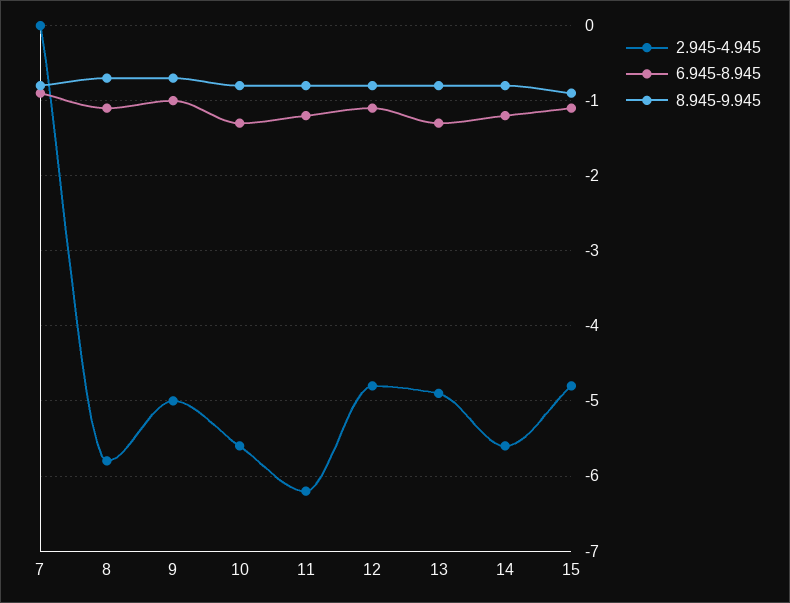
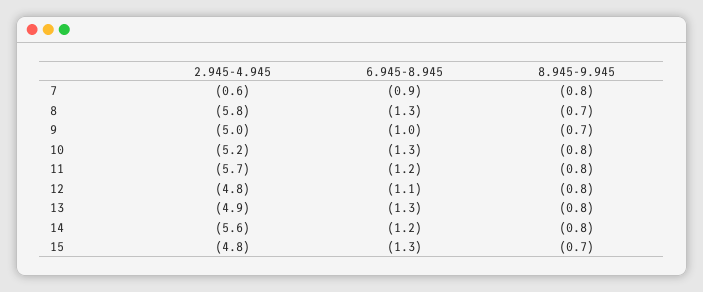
2.945-4.945, 7: 0 -> -0.6
6.945-8.945, 8: -1.1 -> -1.3
2.945-4.945, 10: -5.6 -> -5.2
2.945-4.945, 11: -6.2 -> -5.7
6.945-8.945, 15: -1.1 -> -1.3
8.945-9.945, 15: -0.9 -> -0.7

